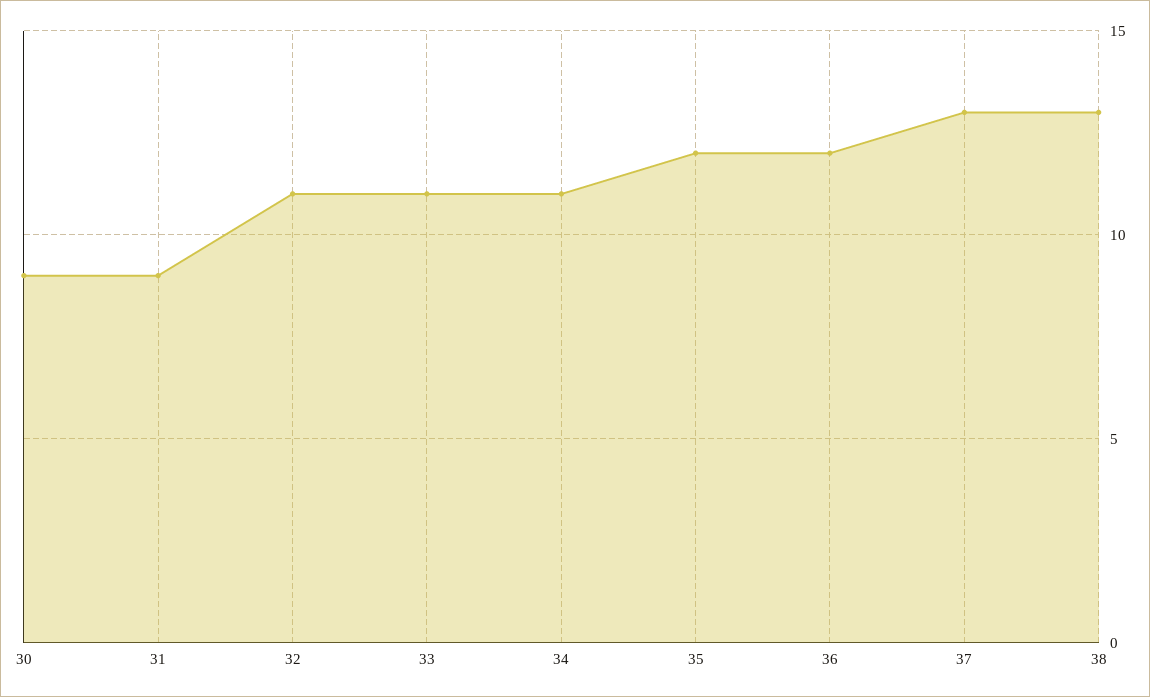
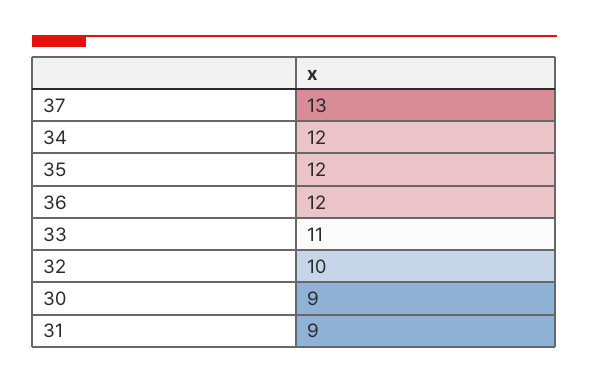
32: 11 -> 10
34: 11 -> 12
38: 13 -> none

